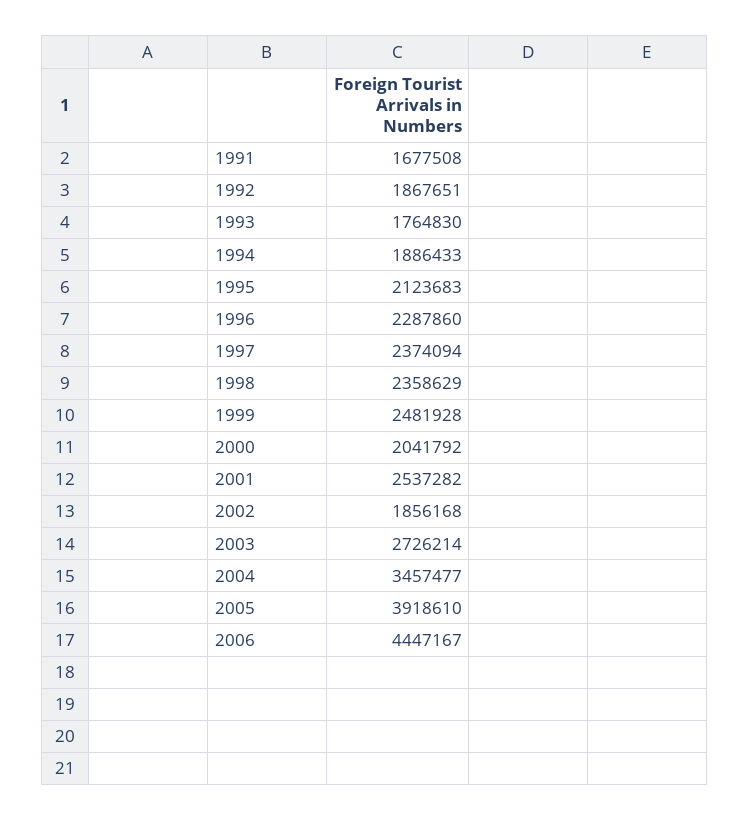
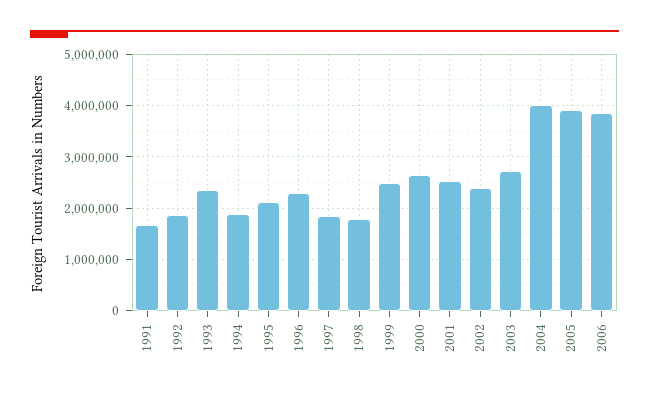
1993: 1764830 -> 2400000
1997: 2374094 -> 1800000
1998: 2358629 -> 1800000
2000: 2041792 -> 2600000
2002: 1856168 -> 2400000
2004: 3457477 -> 4000000
2006: 4447167 -> 3800000

